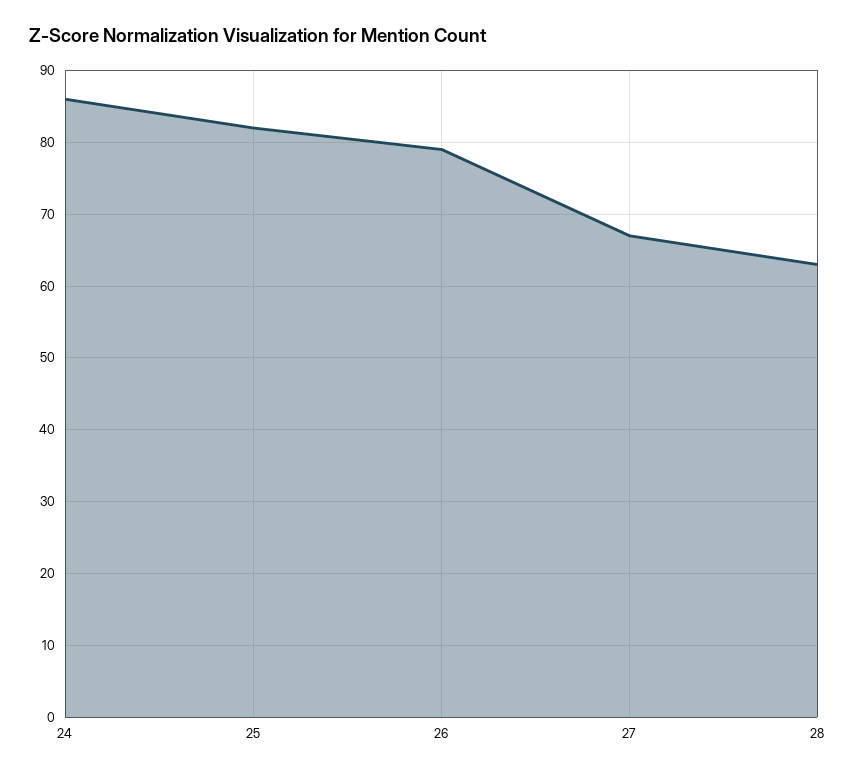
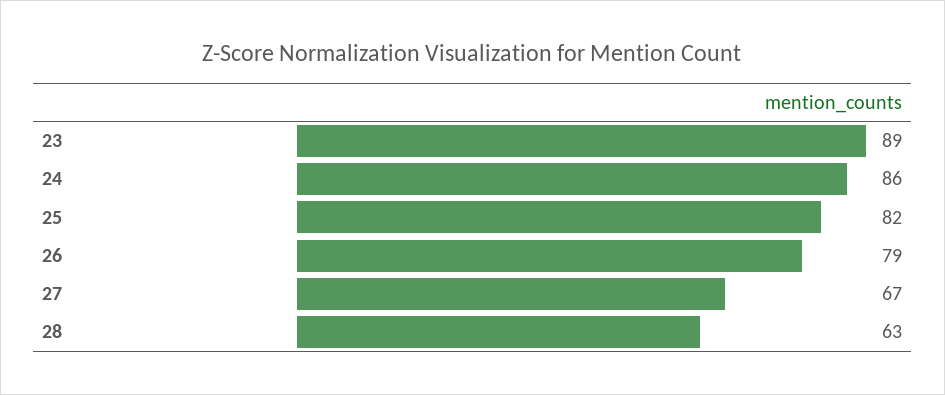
23: none -> 89

